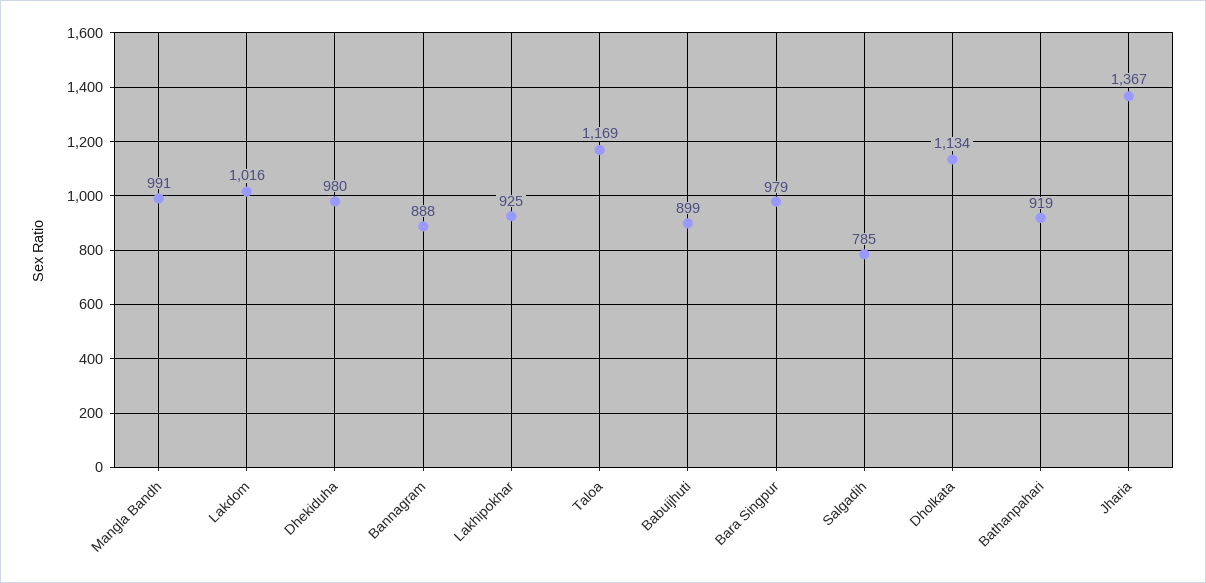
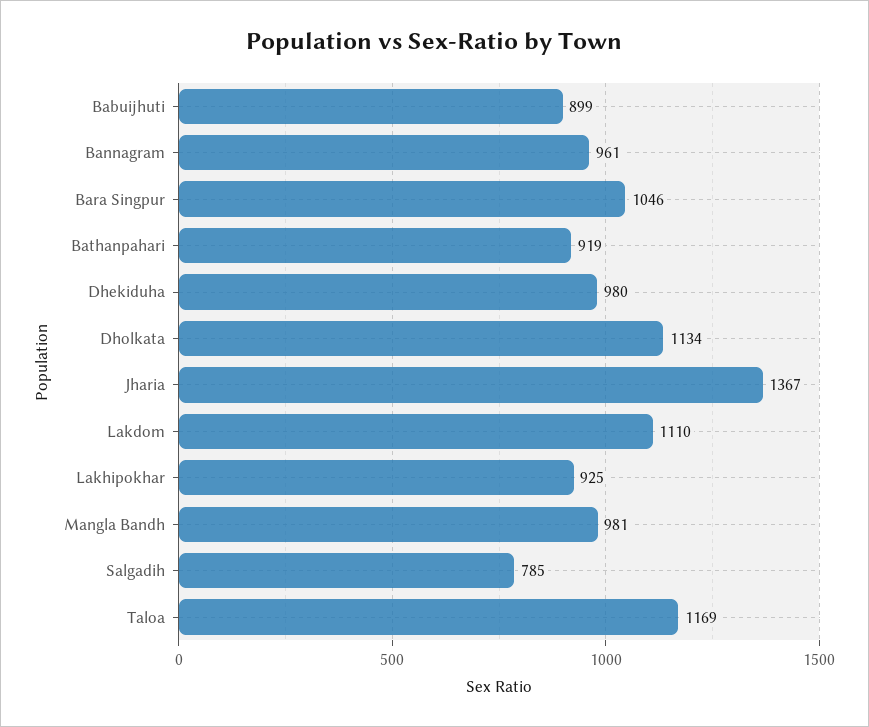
Mangla Bandh: 991 -> 981
Lakdom: 1016 -> 1110
Bannagram: 888 -> 961
Bara Singpur: 979 -> 1046

